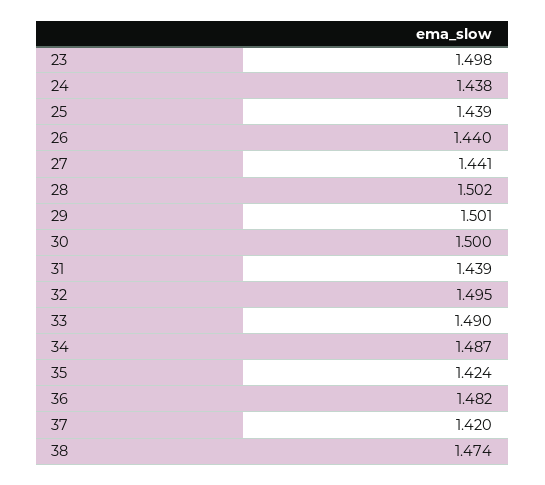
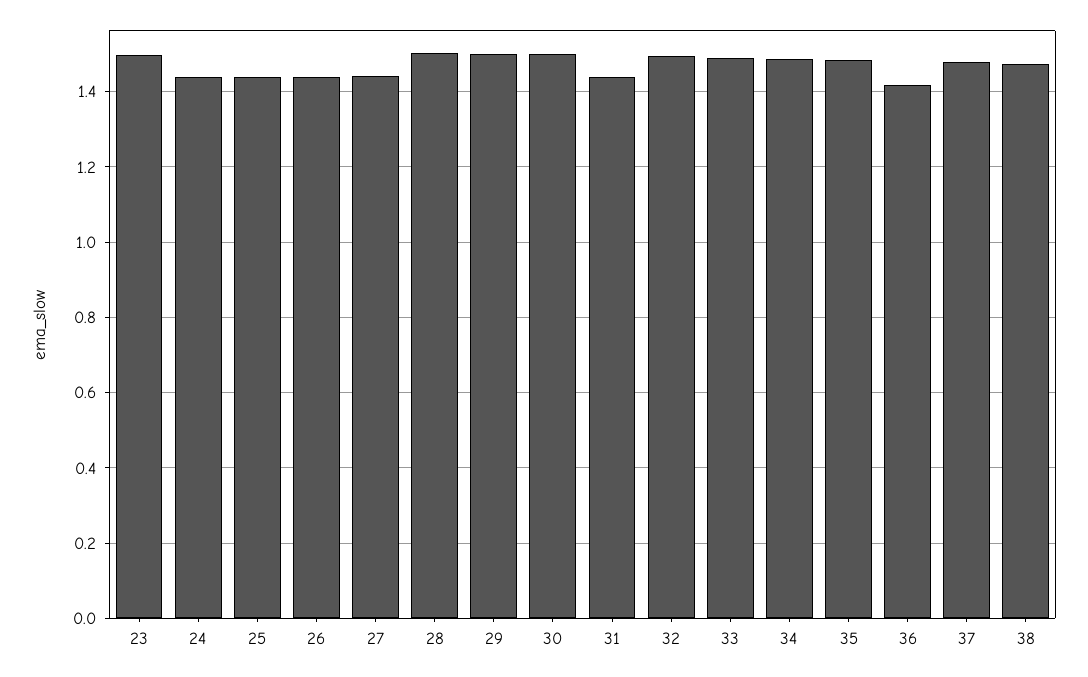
35: 1.424 -> 1.48
36: 1.482 -> 1.42
37: 1.42 -> 1.48

